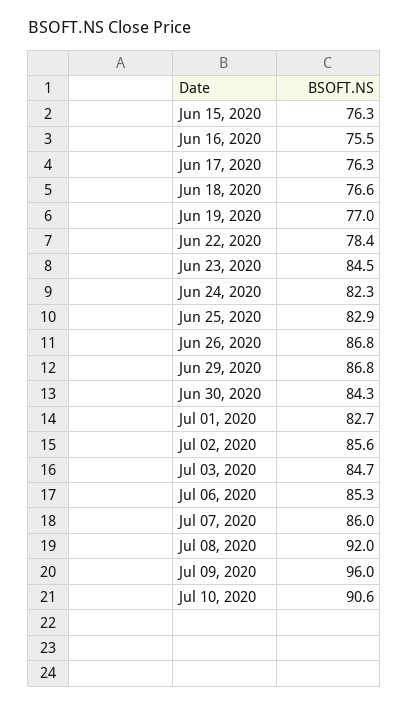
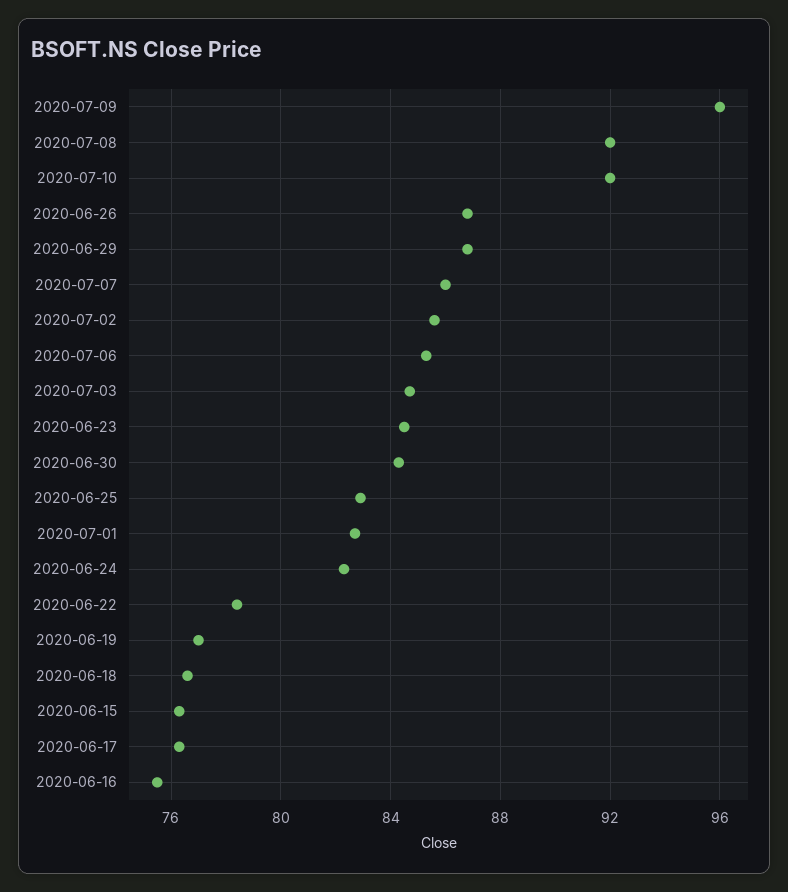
Jul 10, 2020: 90.6 -> 92

